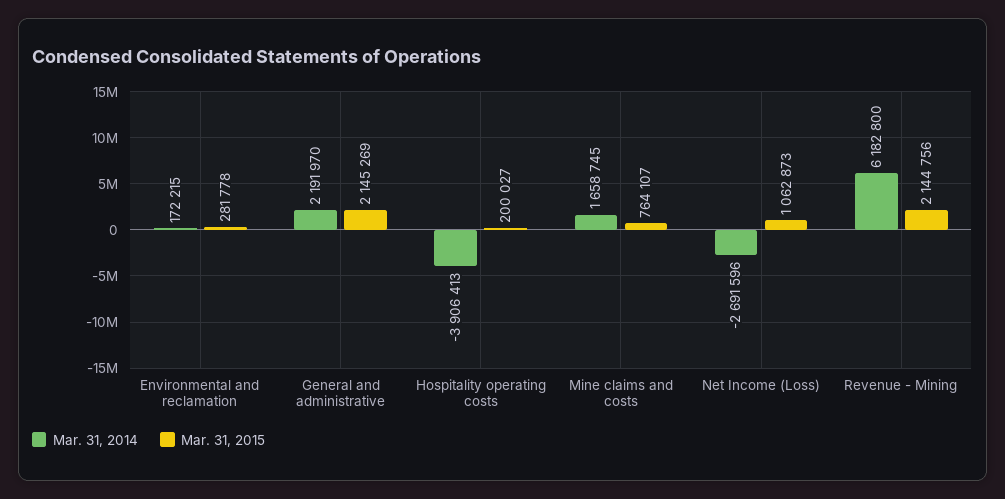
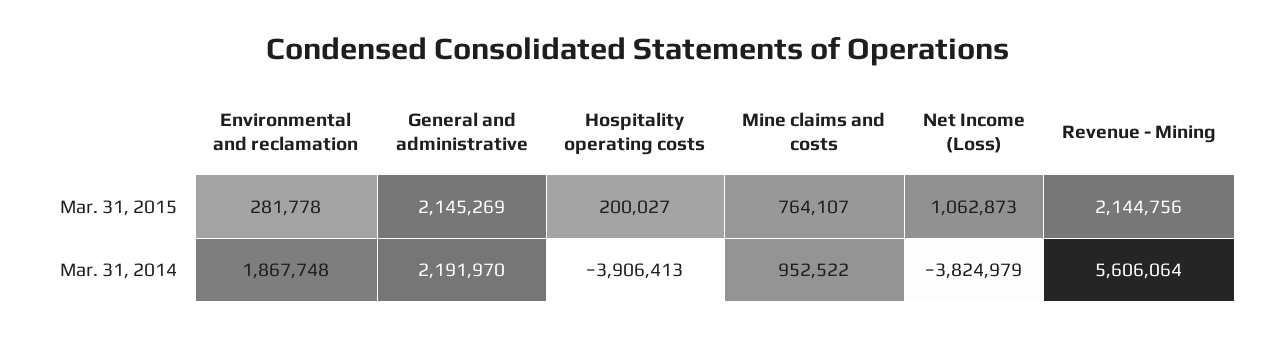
Mar. 31, 2014, Environmental and reclamation: 172215 -> 1867748
Mar. 31, 2014, Mine claims and costs: 1658745 -> 952522
Mar. 31, 2014, Net Income (Loss): -2691596 -> -3824979
Mar. 31, 2014, Revenue - Mining: 6182800 -> 5606064

